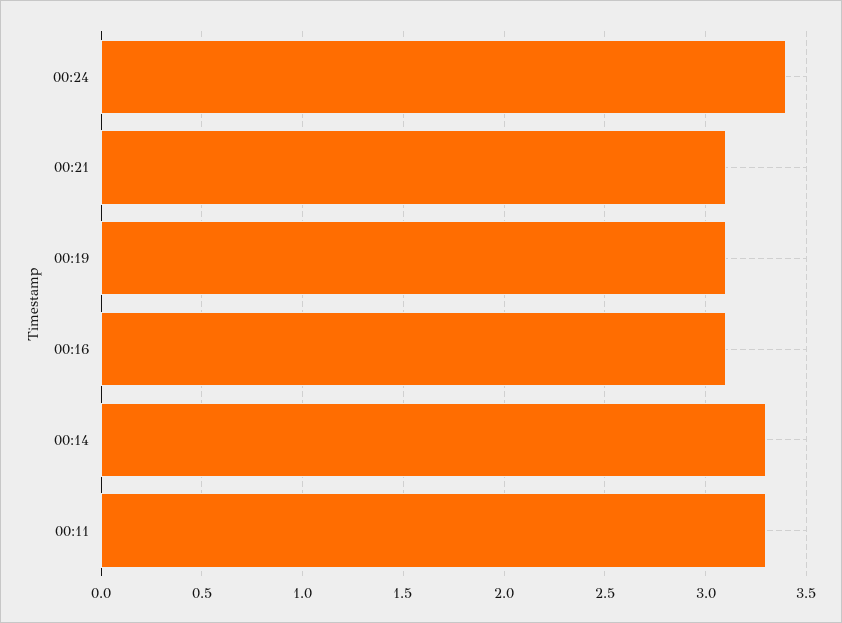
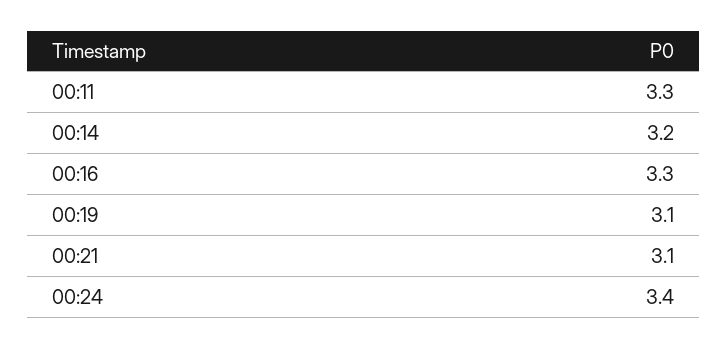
00:16: 3.1 -> 3.3
00:14: 3.3 -> 3.2

